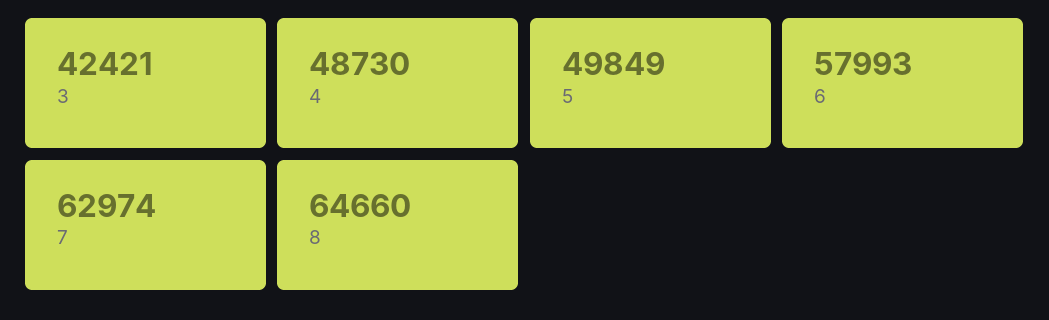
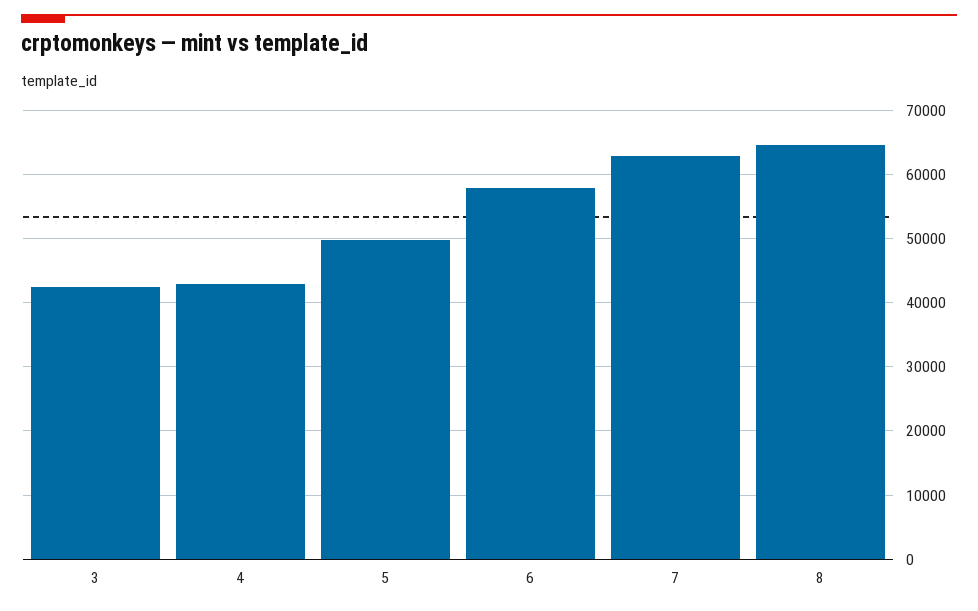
4: 48730 -> 43000

